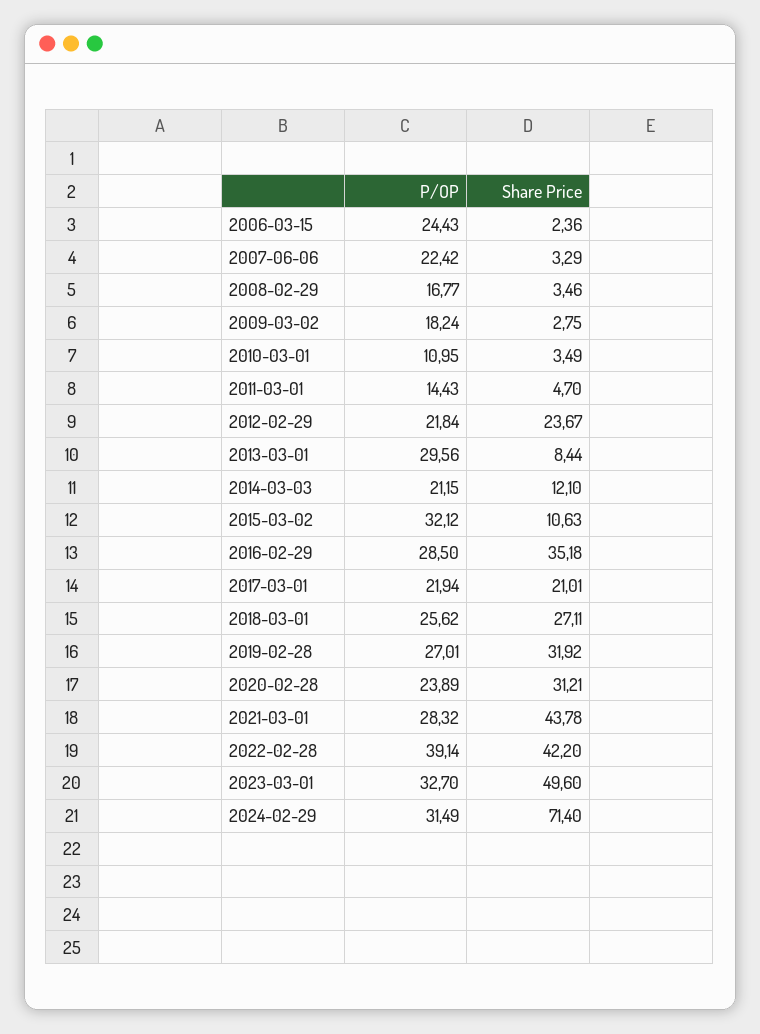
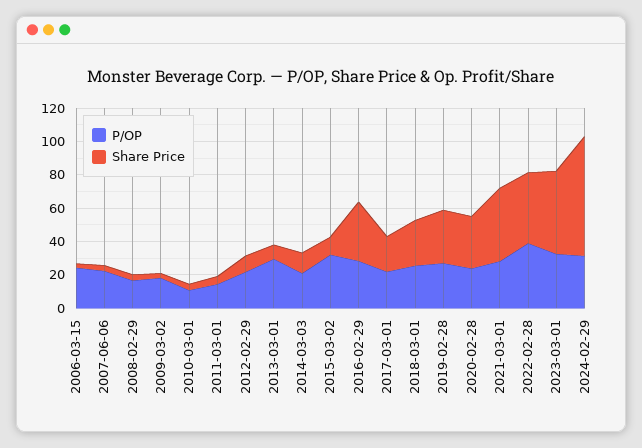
Share Price, 2012-02-29: 23.67 -> 10

